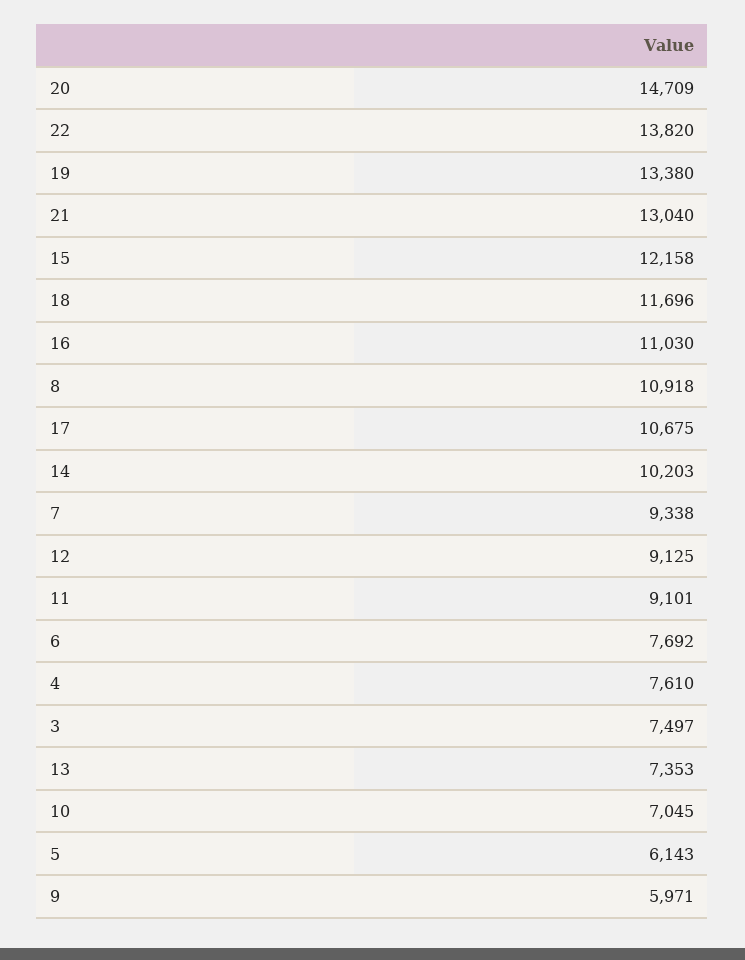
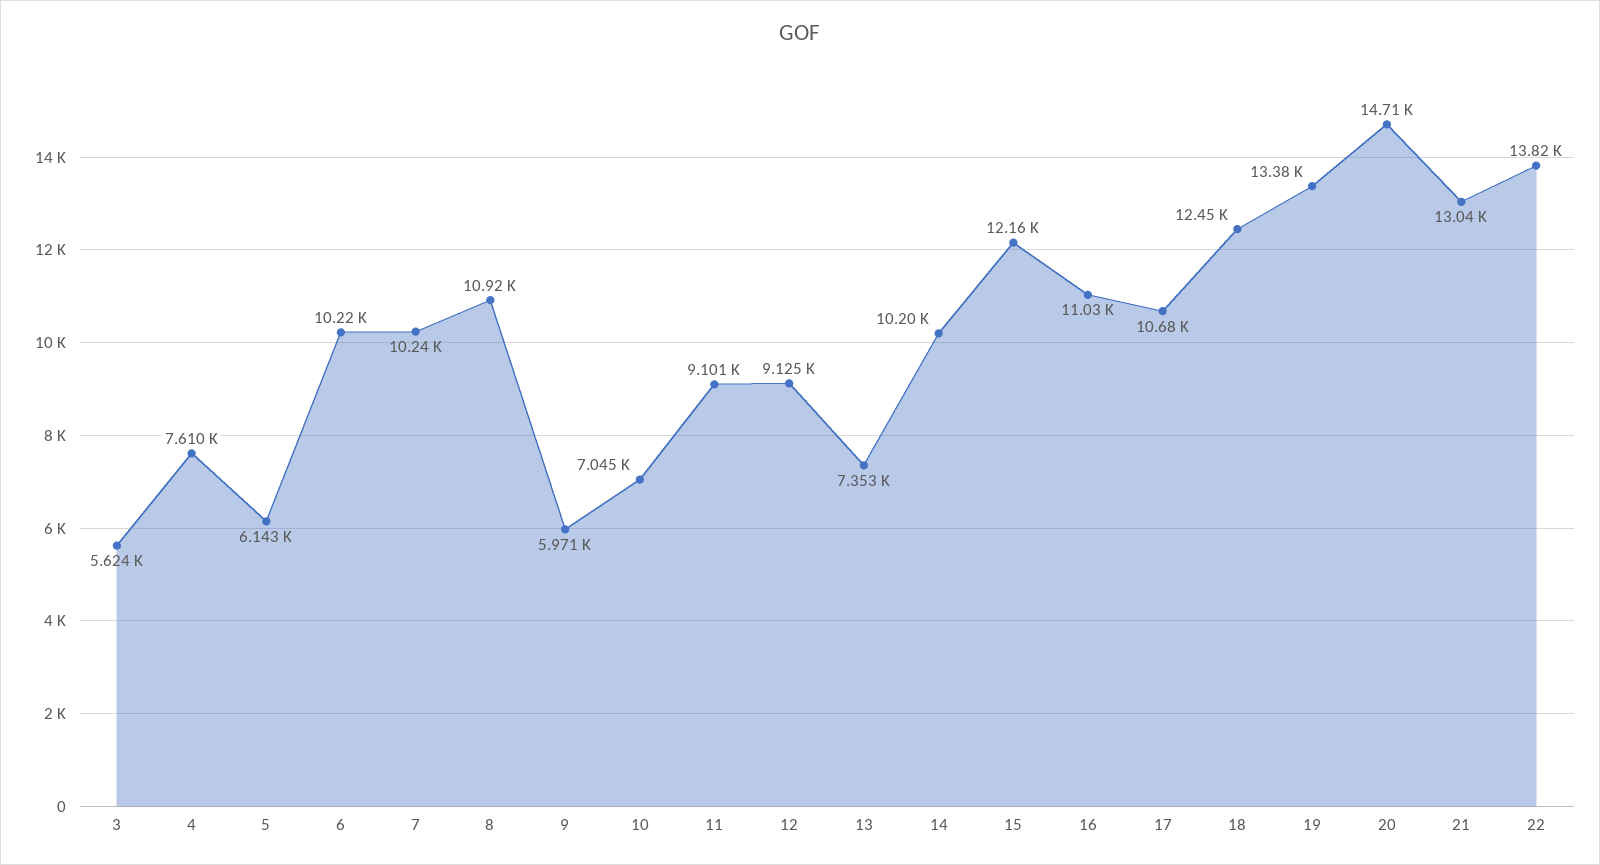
18: 11696 -> 12450
7: 9338 -> 10240
6: 7692 -> 10220
3: 7497 -> 5624

